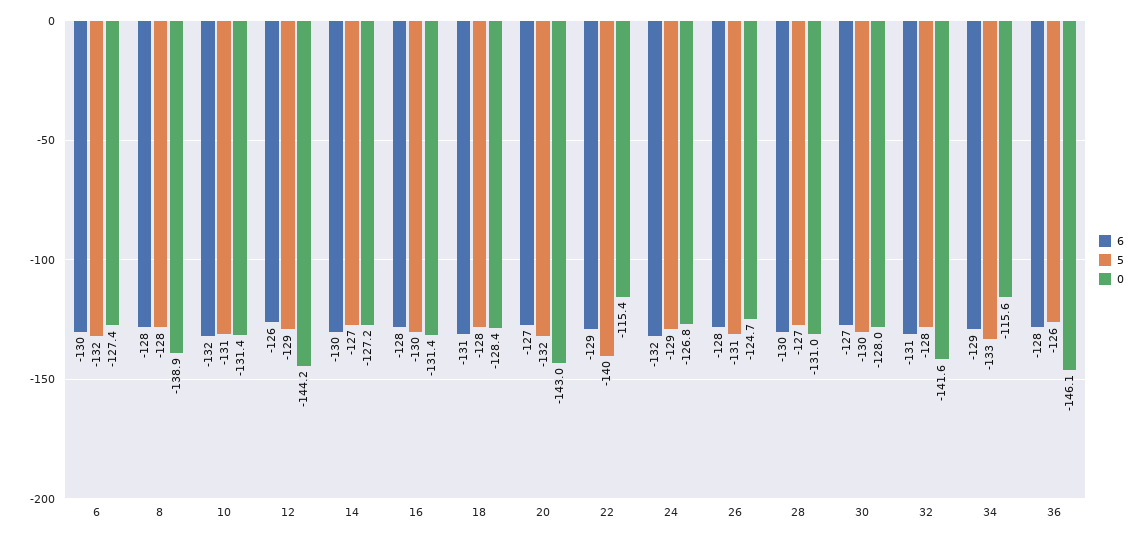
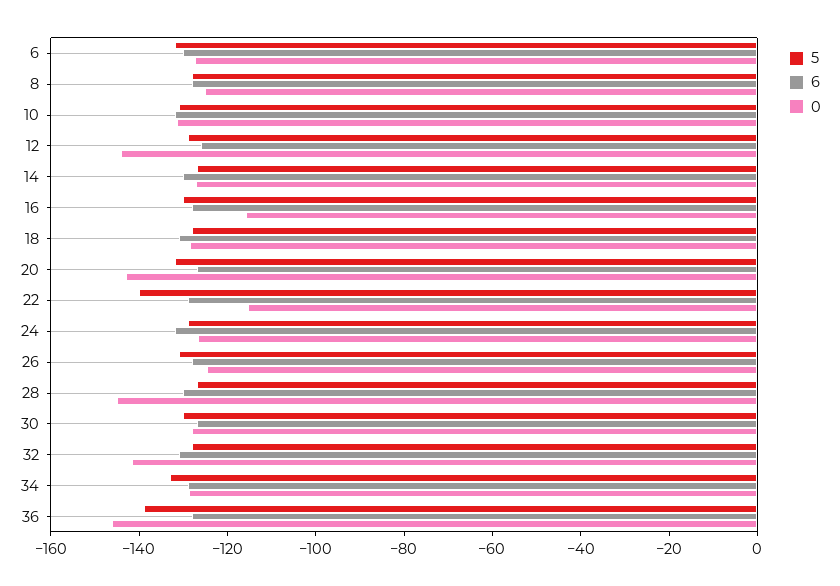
0, 8: -138.9 -> -125
0, 16: -131.4 -> -115
0, 28: -131 -> -145
0, 34: -115.6 -> -130
5, 36: -126 -> -140

